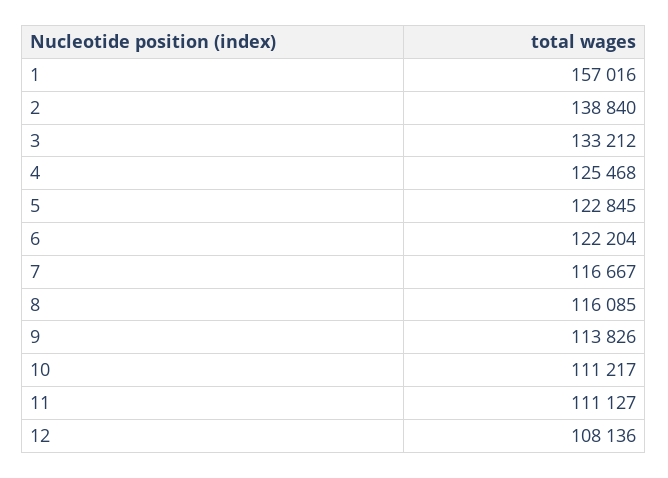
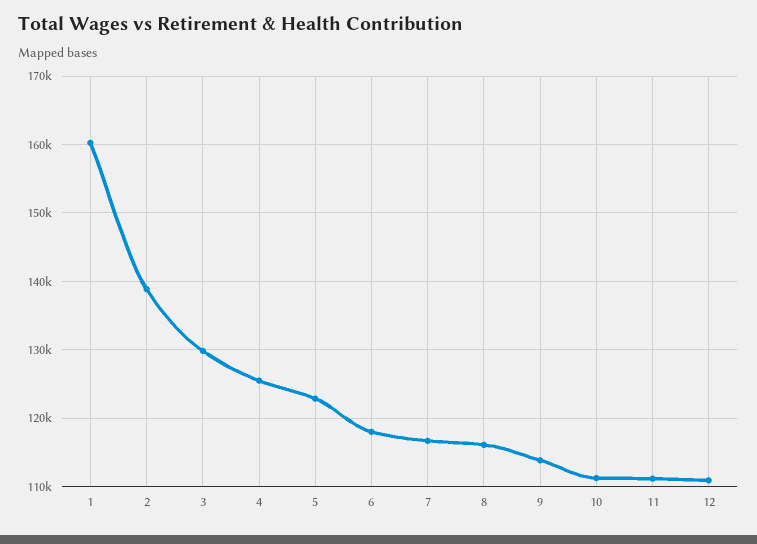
1: 157016 -> 160000
3: 133212 -> 130000
6: 122204 -> 118000
12: 108136 -> 111000

